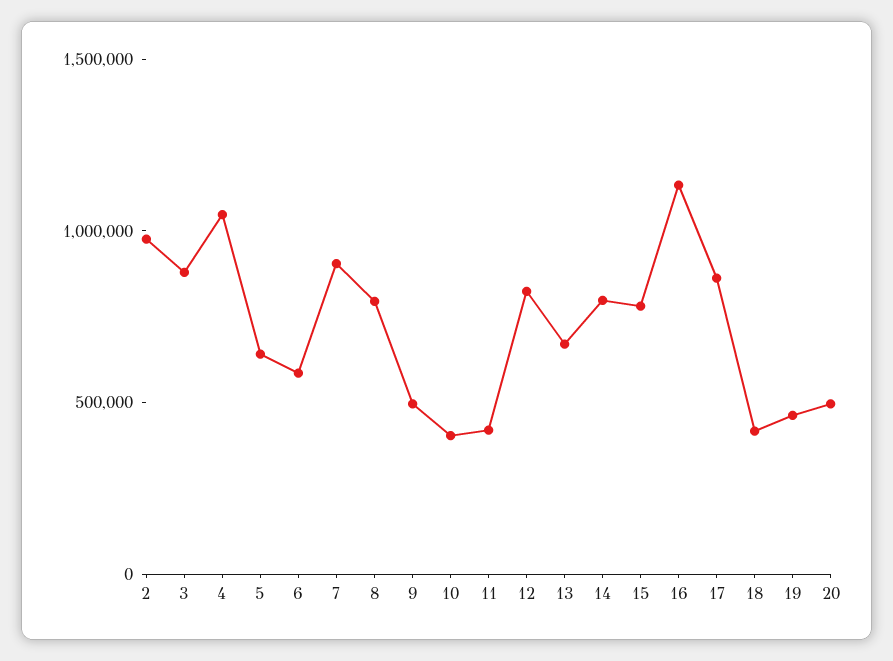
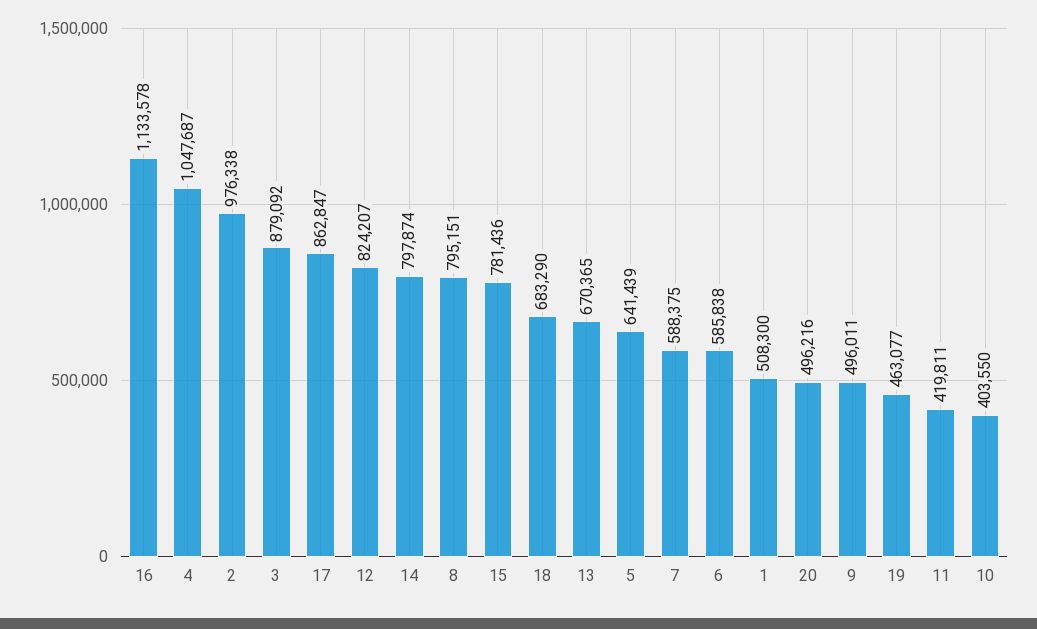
7: 900000 -> 588375
18: 400000 -> 683290
1: none -> 508300

